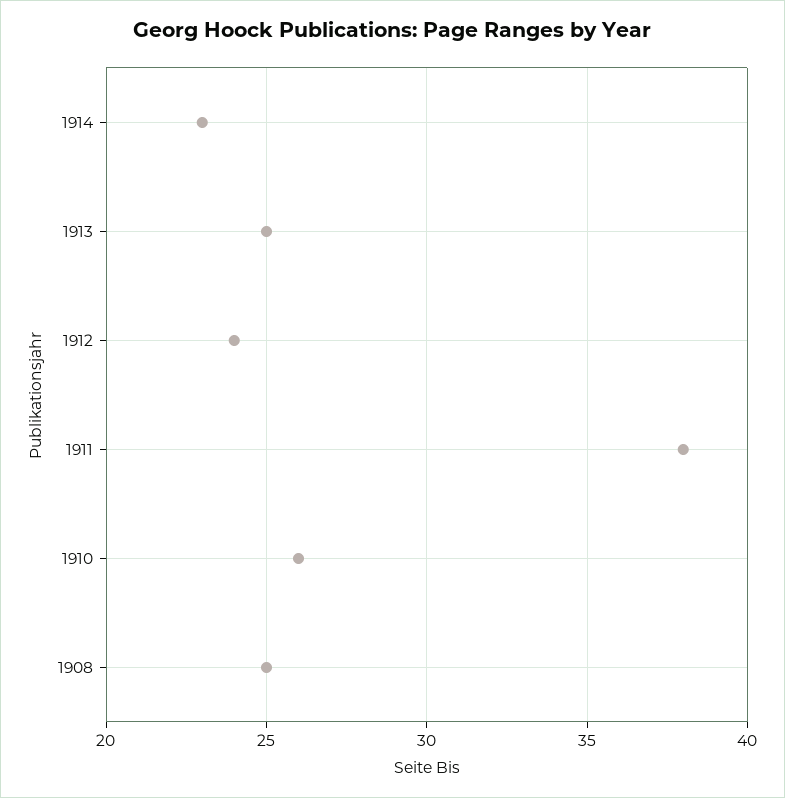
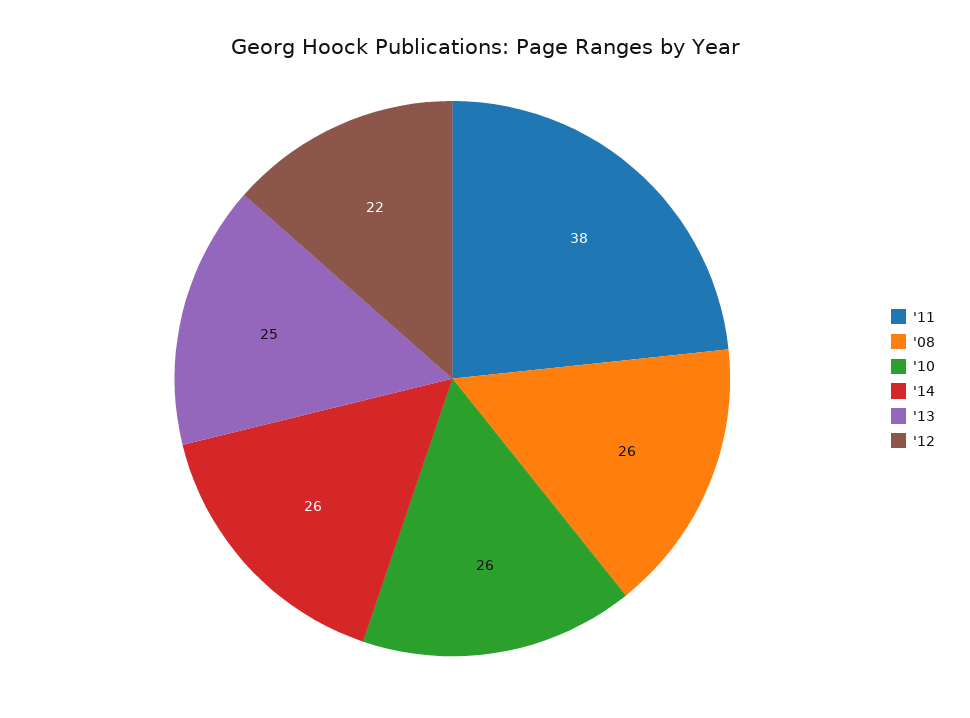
1914: 23 -> 26
1912: 24 -> 22
1908: 25 -> 26

